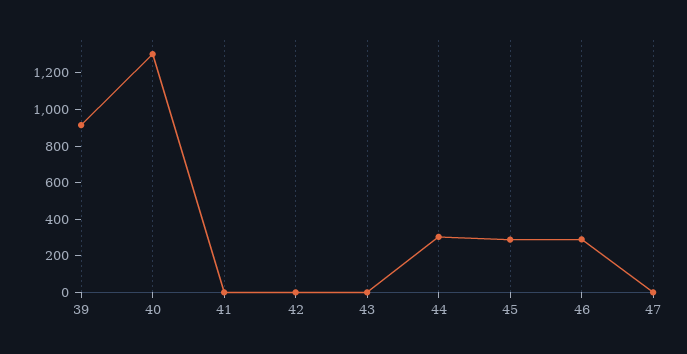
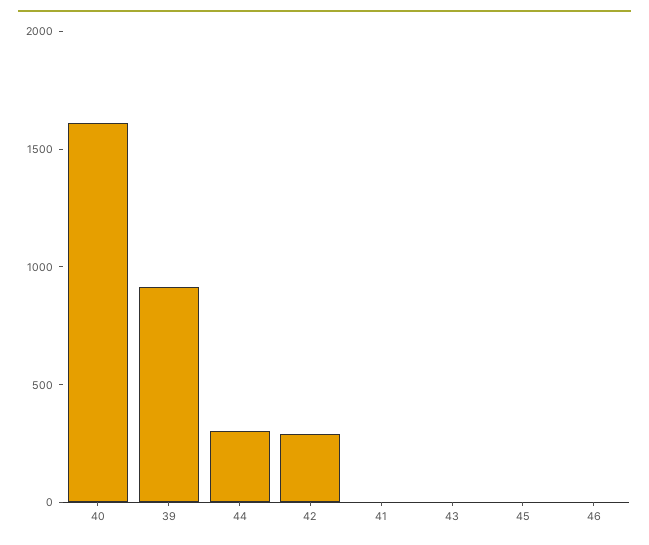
40: 1300 -> 1600
42: 0 -> 300
45: 300 -> 0
46: 300 -> 0
47: 0 -> none

